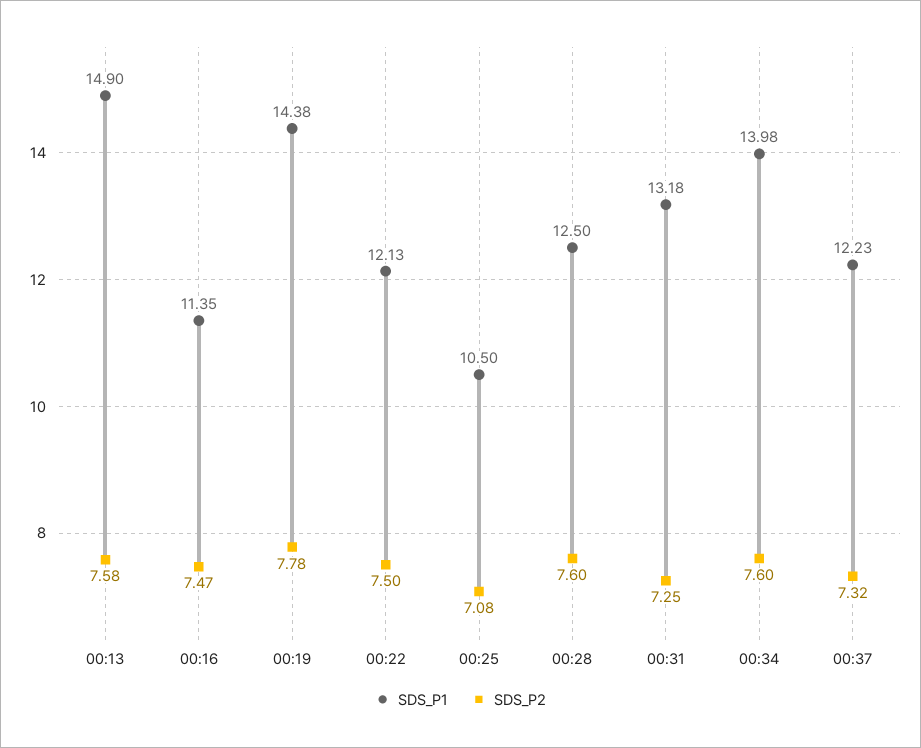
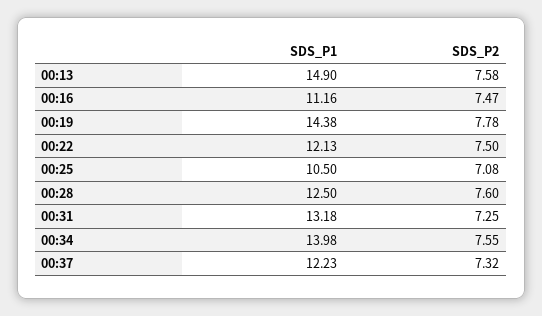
SDS_P1, 00:16: 11.35 -> 11.16
SDS_P2, 00:34: 7.6 -> 7.55

